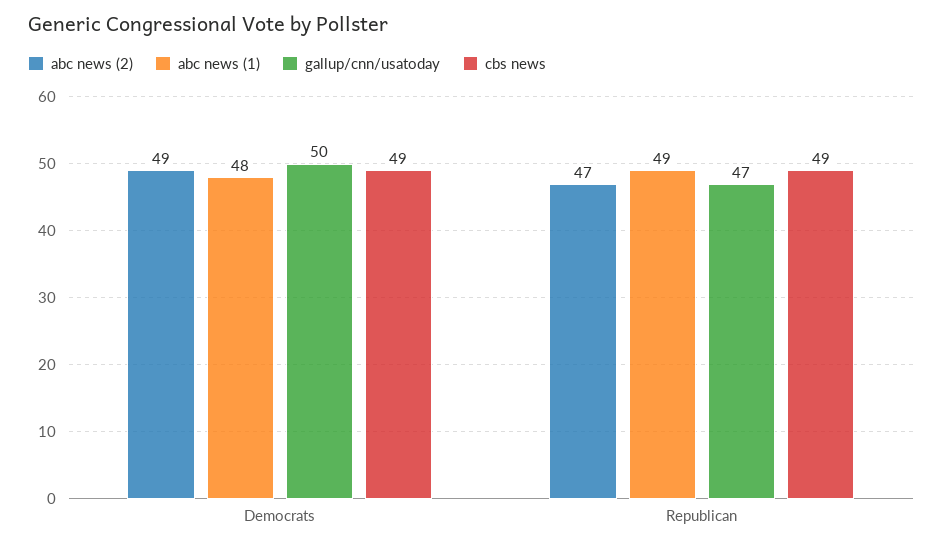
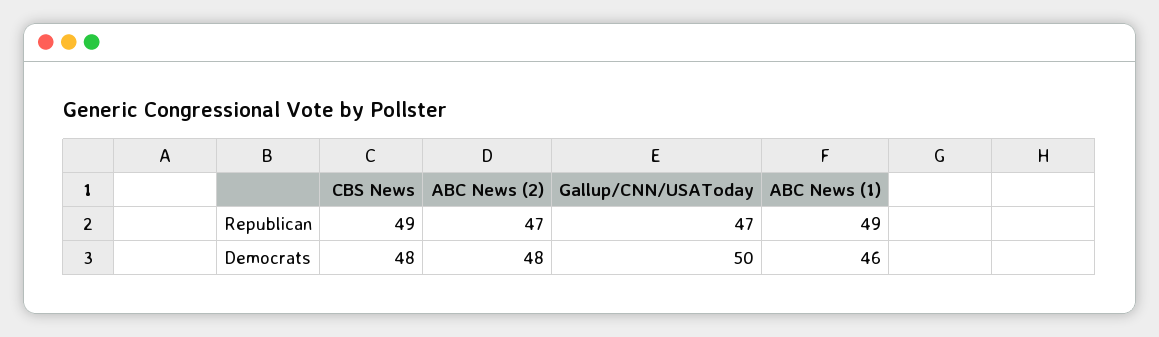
abc news (2), Democrats: 49 -> 48
abc news (1), Democrats: 48 -> 46
cbs news, Democrats: 49 -> 48

